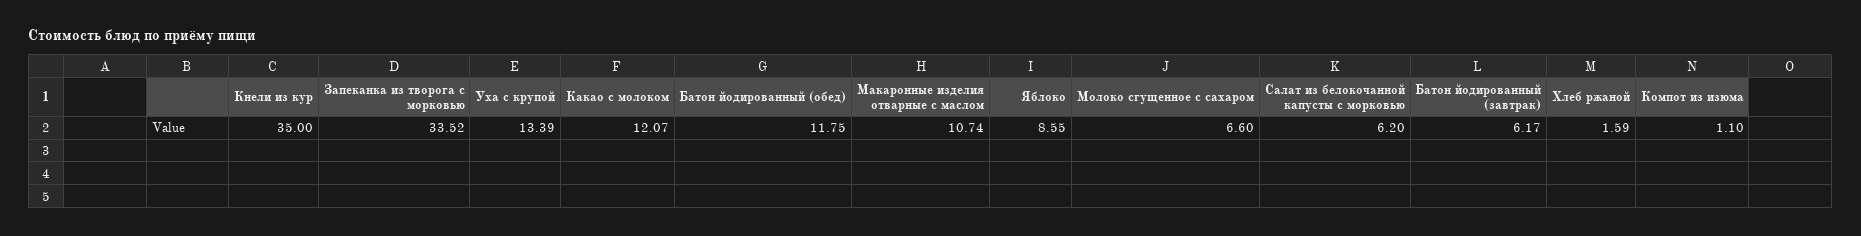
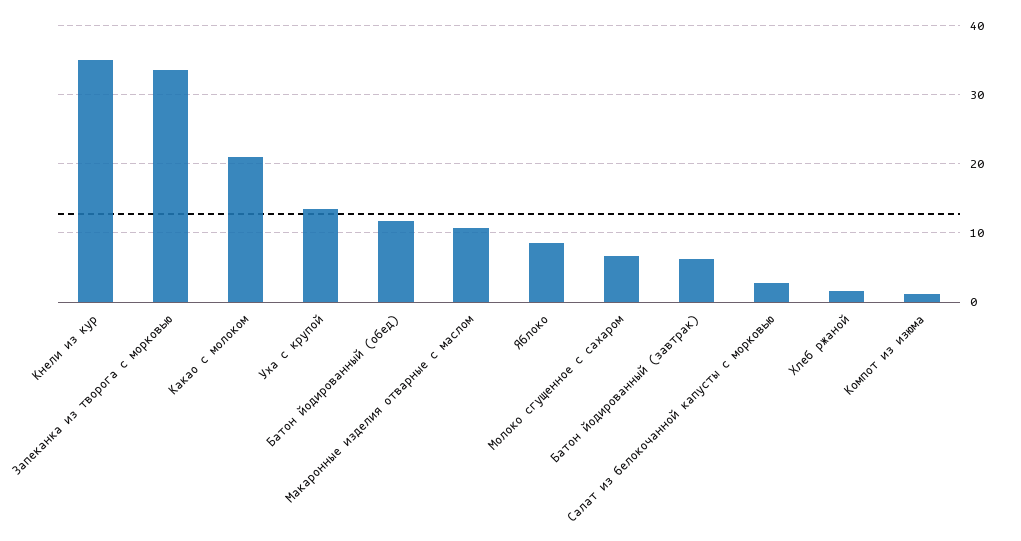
Какао с молоком: 12.07 -> 21
Салат из белокочанной капусты с морковью: 6.2 -> 3

